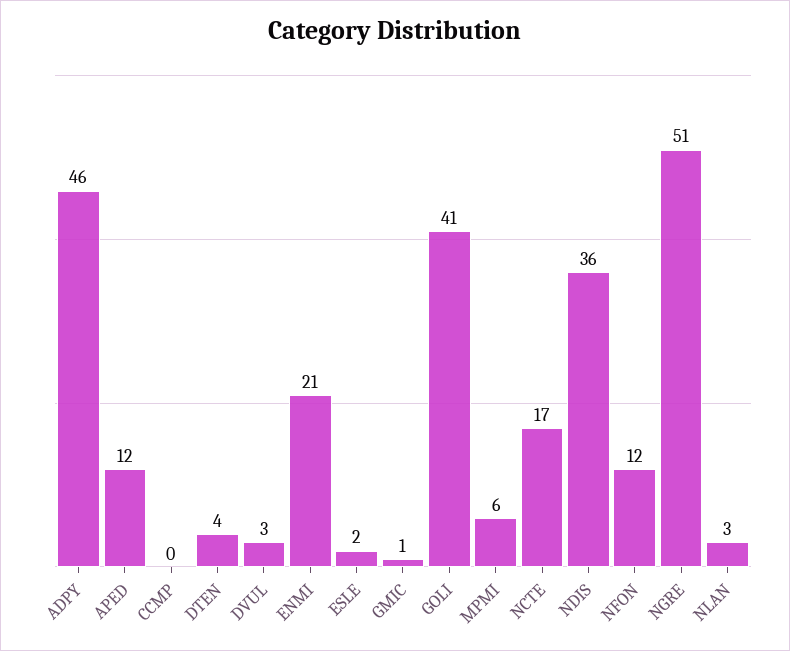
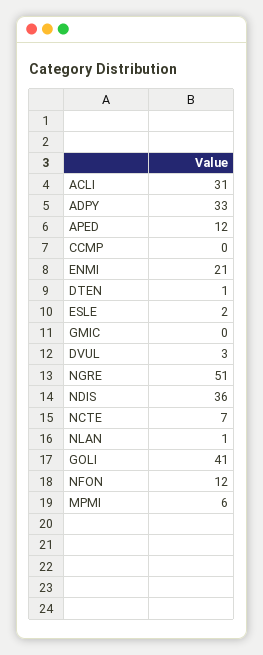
ADPY: 46 -> 33
DTEN: 4 -> 1
GMIC: 1 -> 0
NCTE: 17 -> 7
NLAN: 3 -> 1
ACLI: none -> 31

